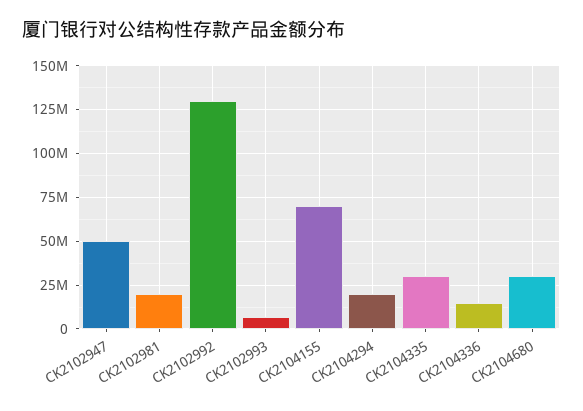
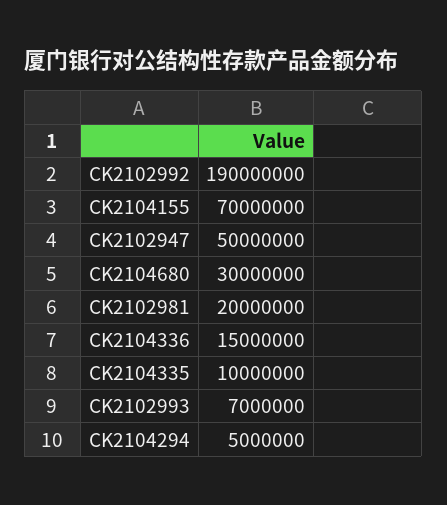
CK2102992: 130000000 -> 190000000
CK2104294: 20000000 -> 5000000
CK2104335: 30000000 -> 10000000

